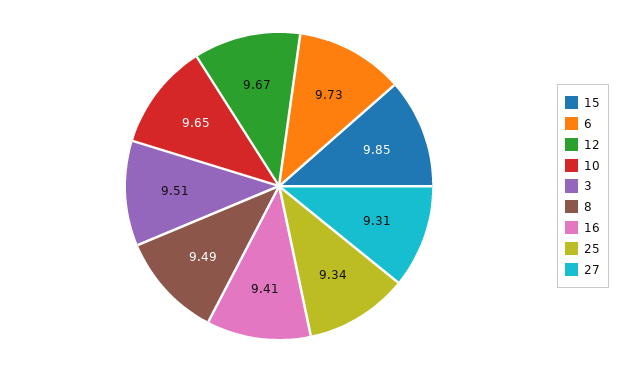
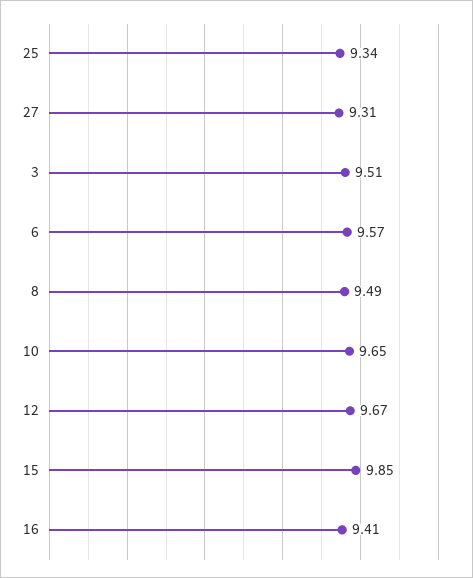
6: 9.73 -> 9.57

